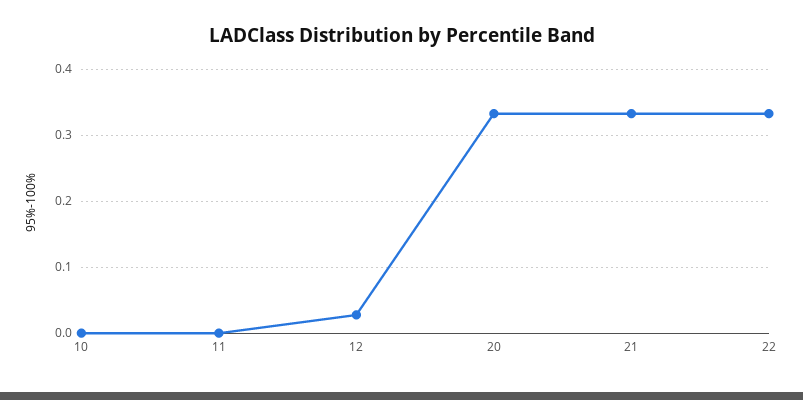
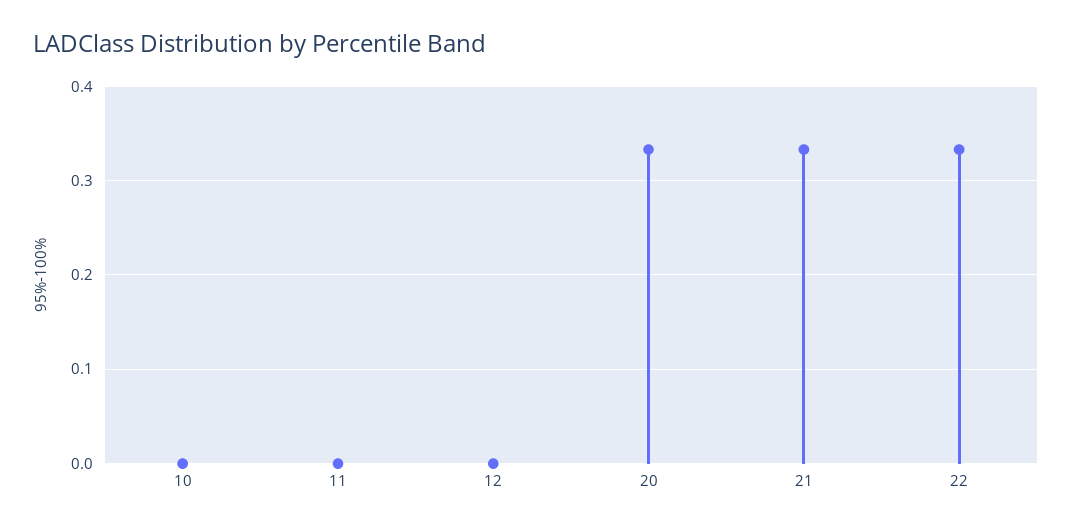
12: 0.03 -> 0

